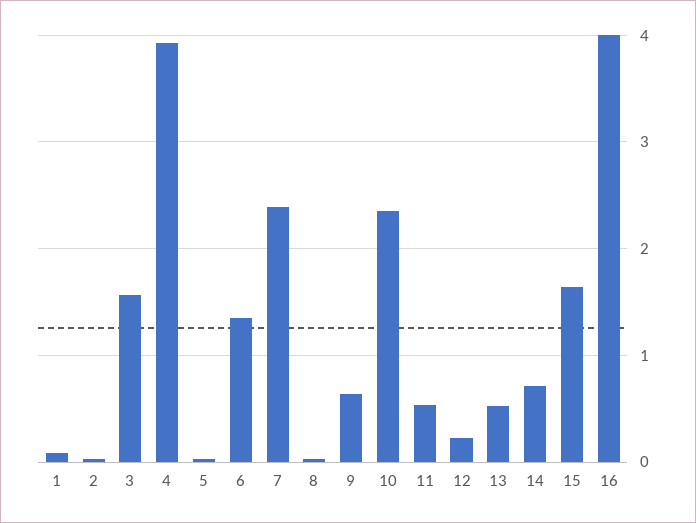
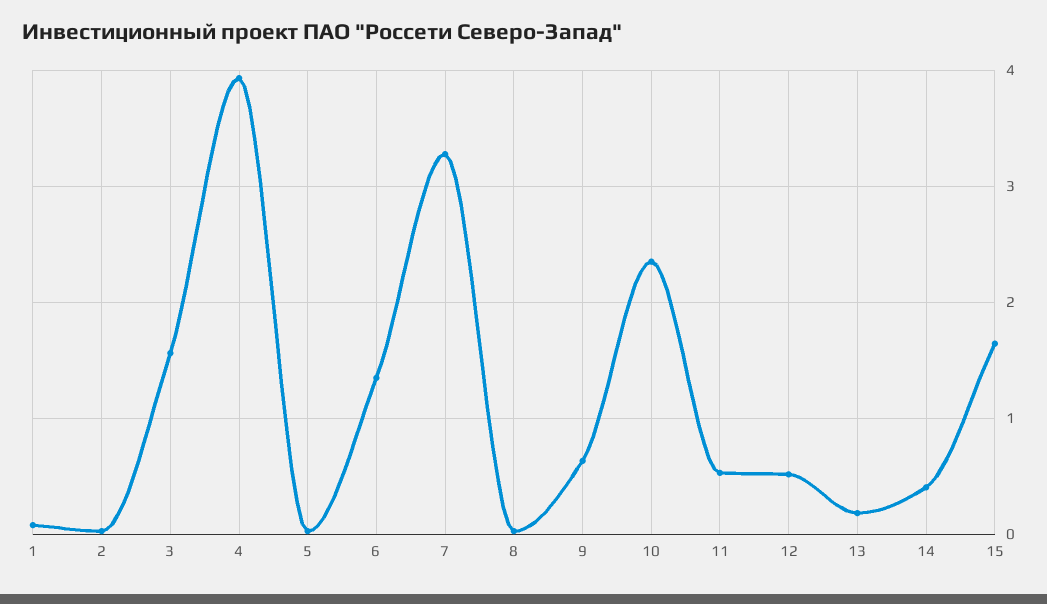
7: 2.4 -> 3.3
12: 0.2 -> 0.5
13: 0.5 -> 0.2
14: 0.7 -> 0.4
16: 4 -> none

